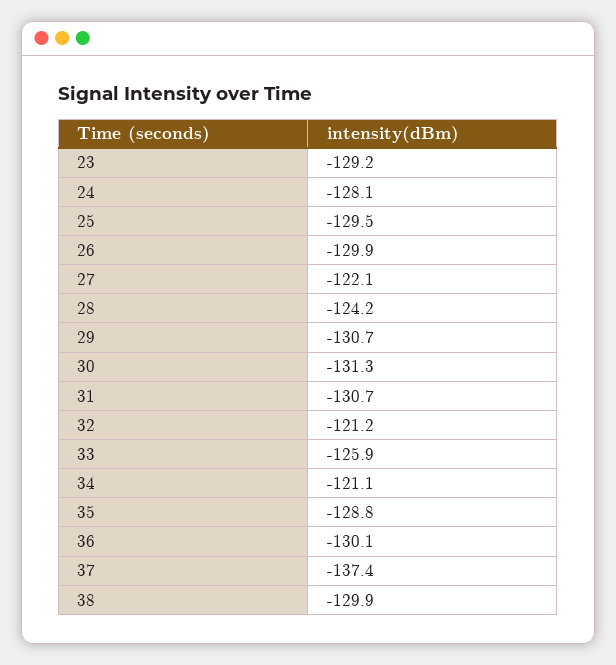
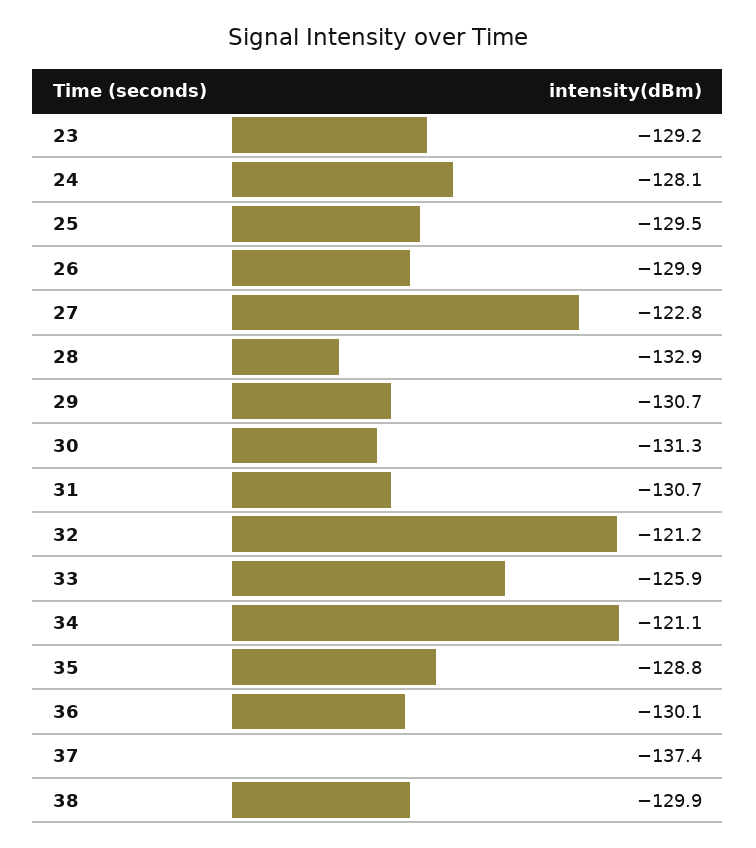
27: -122.1 -> -122.8
28: -124.2 -> -132.9

